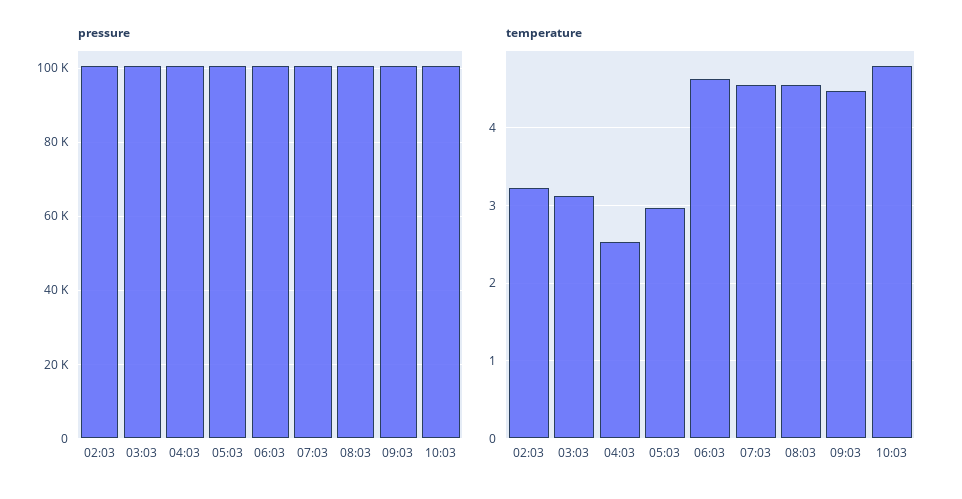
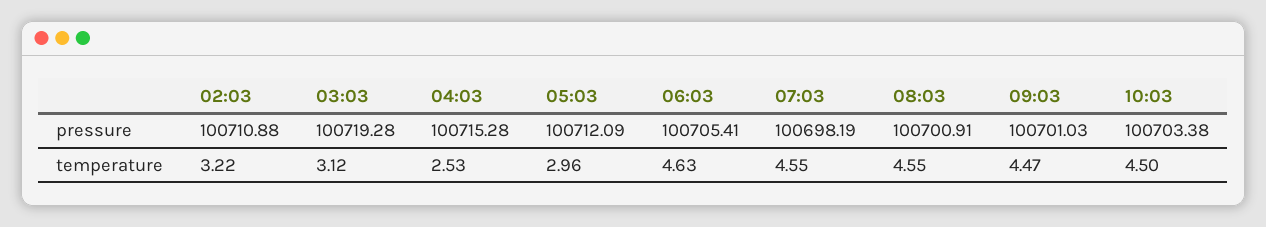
temperature, 10:03: 4.8 -> 4.5

